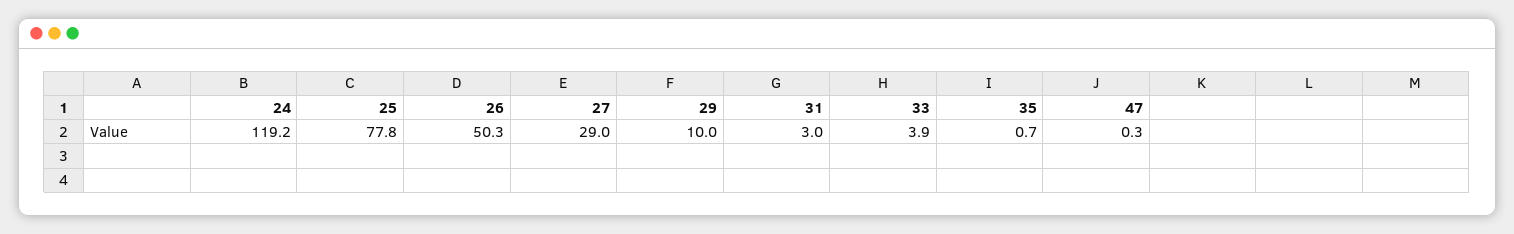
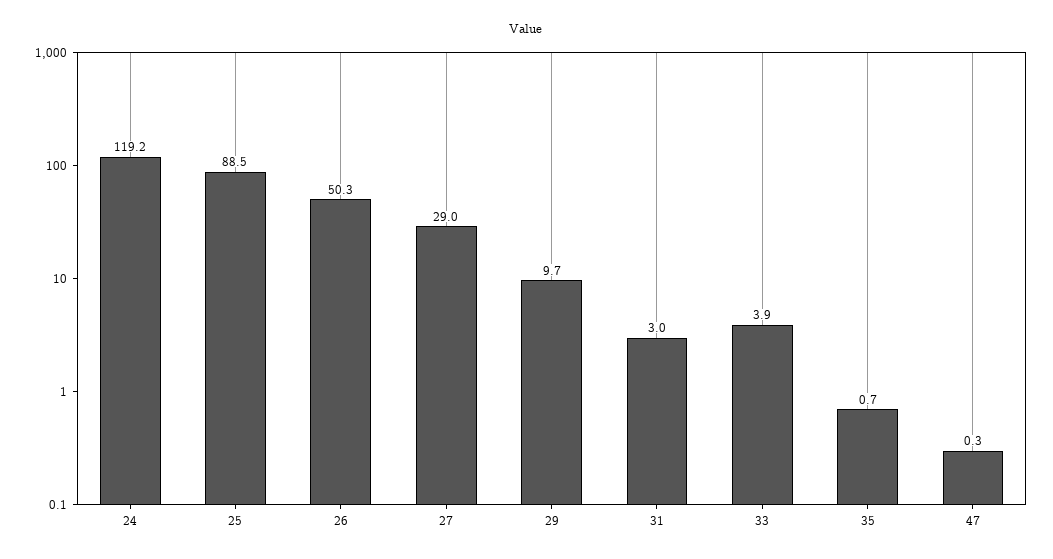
25: 77.8 -> 88.5
29: 10 -> 9.7

